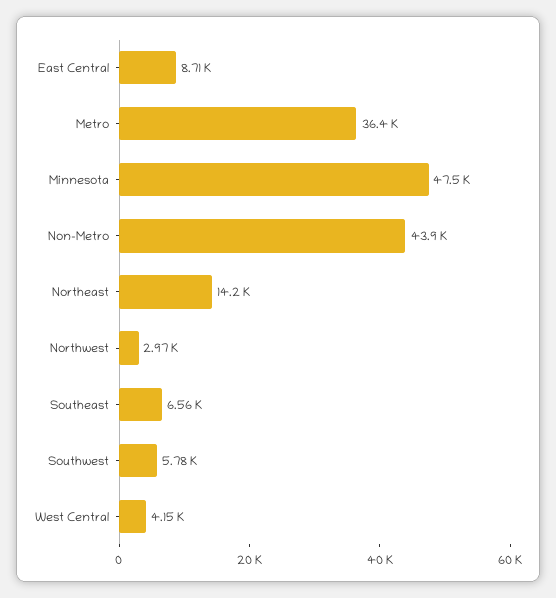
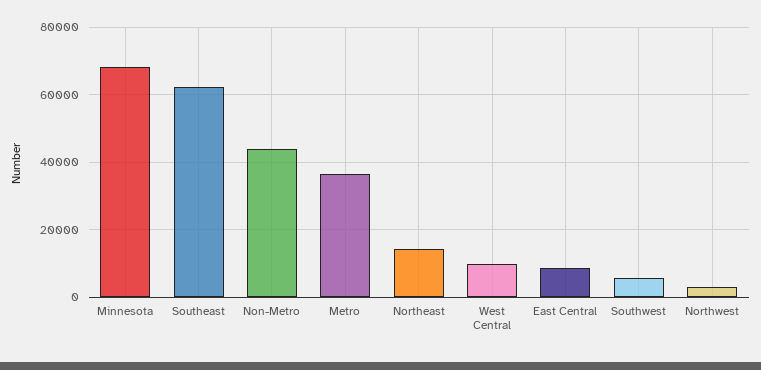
Minnesota: 47500 -> 68000
Southeast: 6560 -> 62000
West Central: 4150 -> 10000

